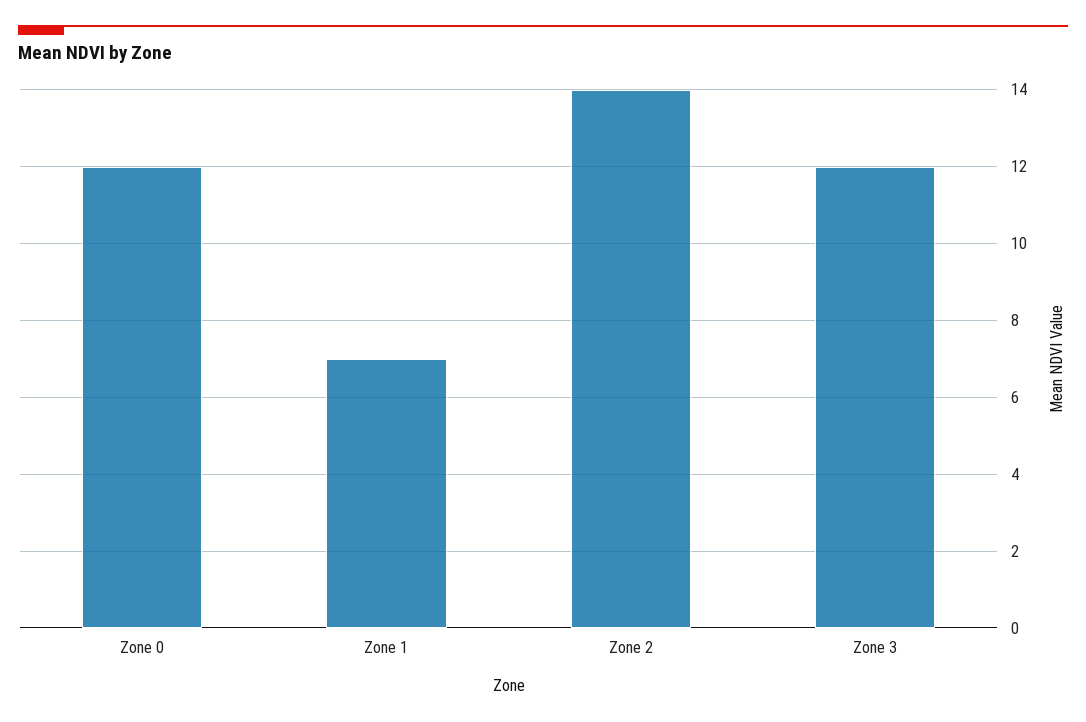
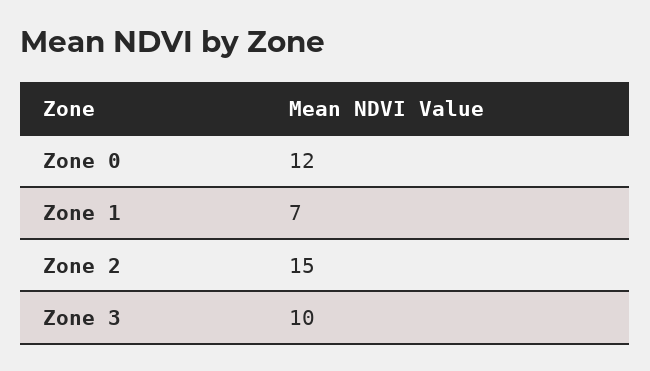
Zone 2: 14 -> 15
Zone 3: 12 -> 10

